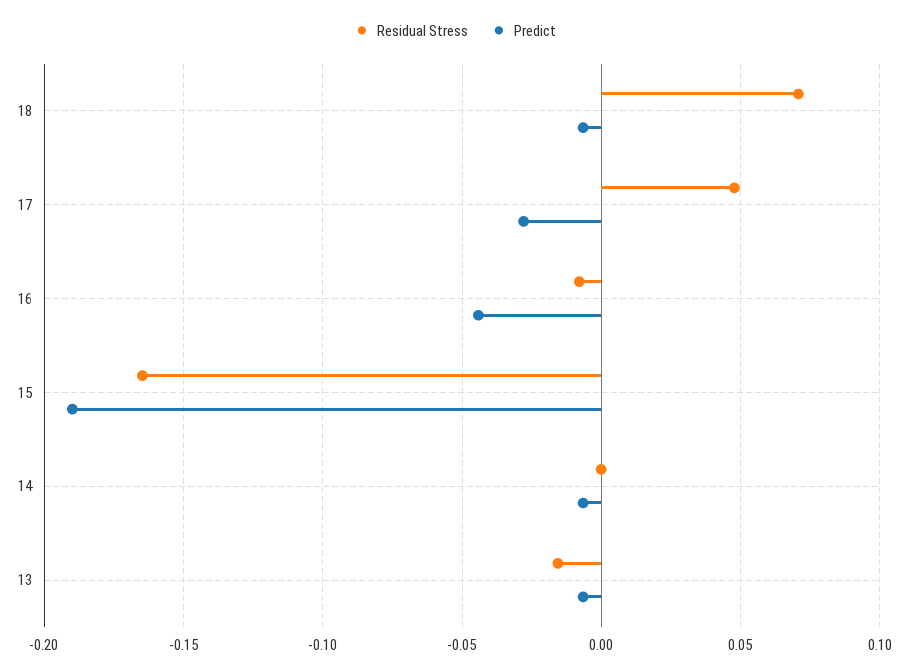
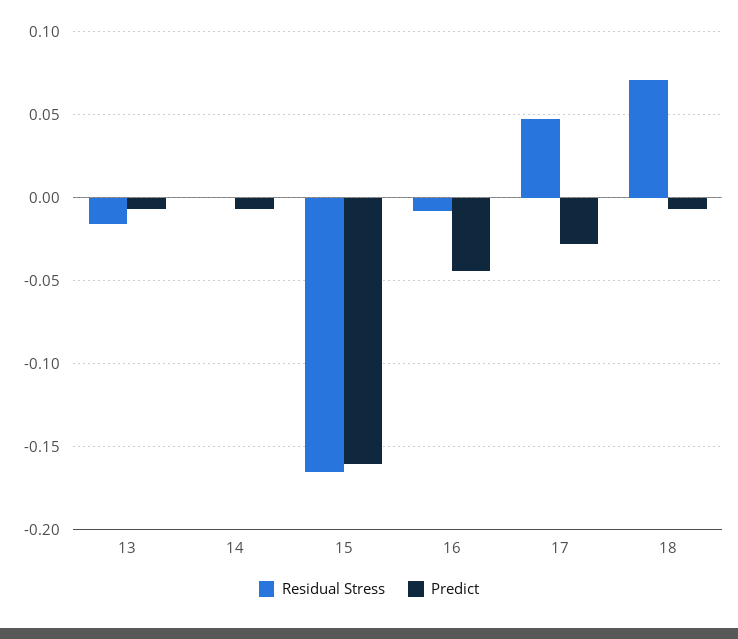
Predict, 15: -0.19 -> -0.16

